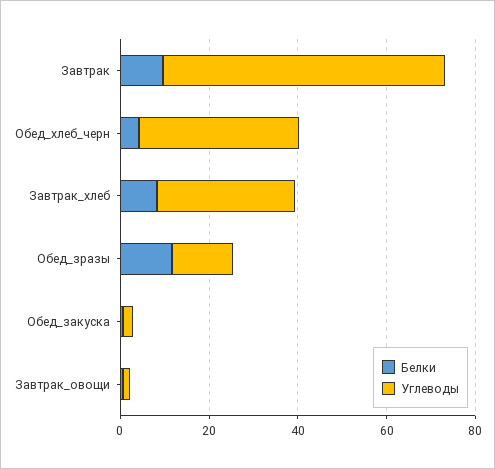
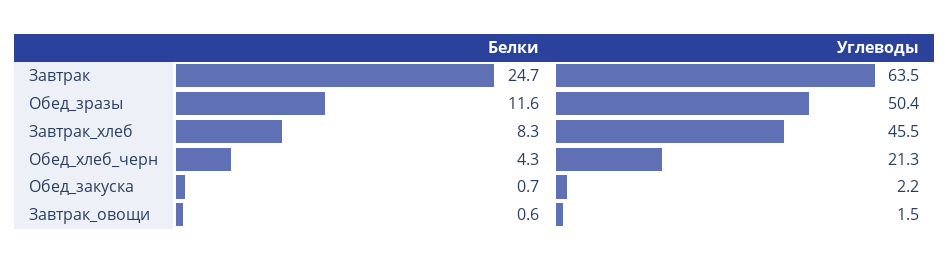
Белки, Завтрак: 10 -> 24.7
Углеводы, Обед_хлеб_черн: 35 -> 21.3
Углеводы, Завтрак_хлеб: 30 -> 45.5
Углеводы, Обед_зразы: 15 -> 50.4

